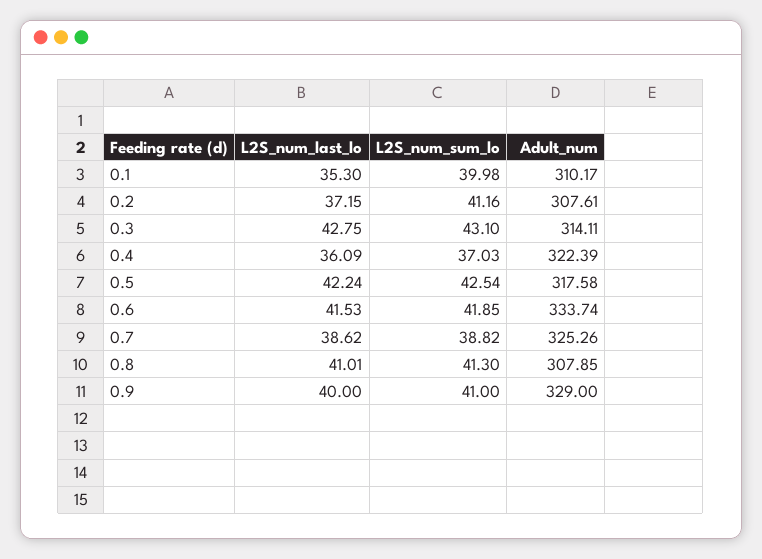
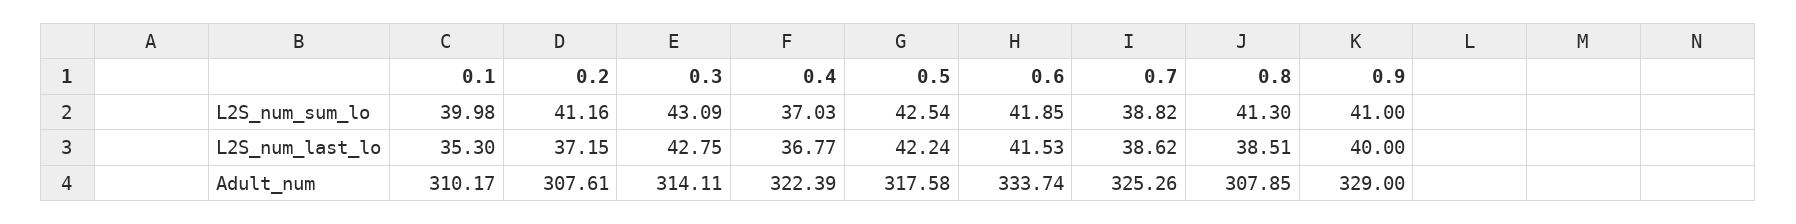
L2S_num_sum_lo, 0.3: 43.1 -> 43.09
L2S_num_last_lo, 0.4: 36.09 -> 36.77
L2S_num_last_lo, 0.8: 41.01 -> 38.51

